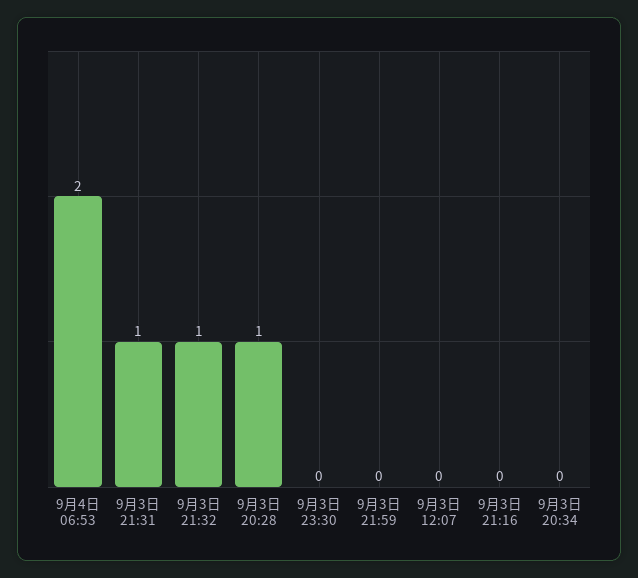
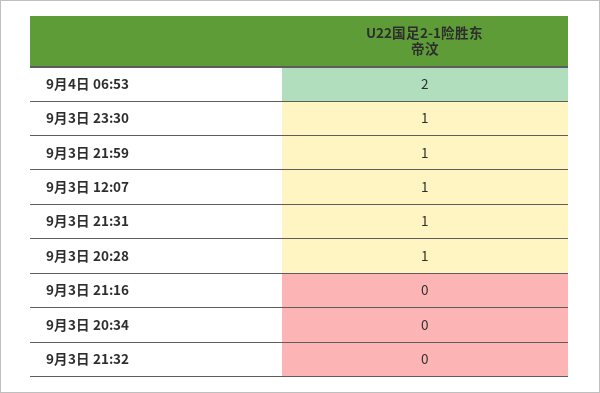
9月3日 21:32: 1 -> 0
9月3日 23:30: 0 -> 1
9月3日 21:59: 0 -> 1
9月3日 12:07: 0 -> 1

